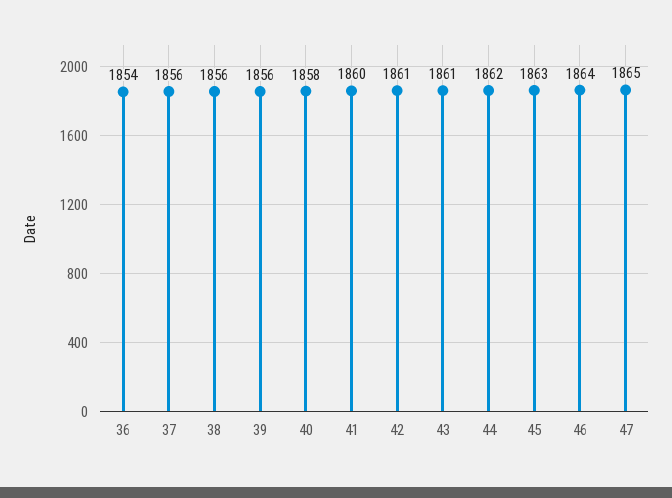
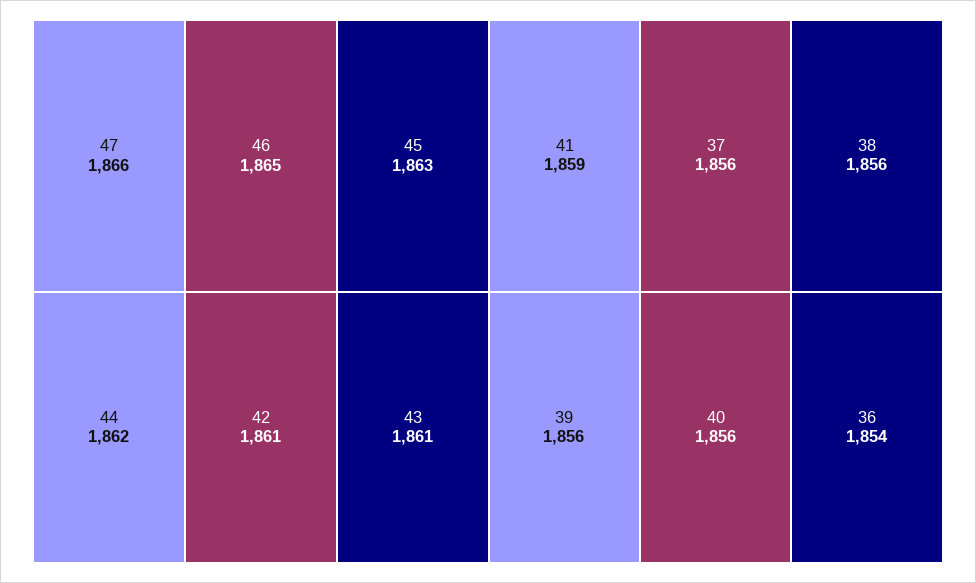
40: 1858 -> 1856
41: 1860 -> 1859
46: 1864 -> 1865
47: 1865 -> 1866

